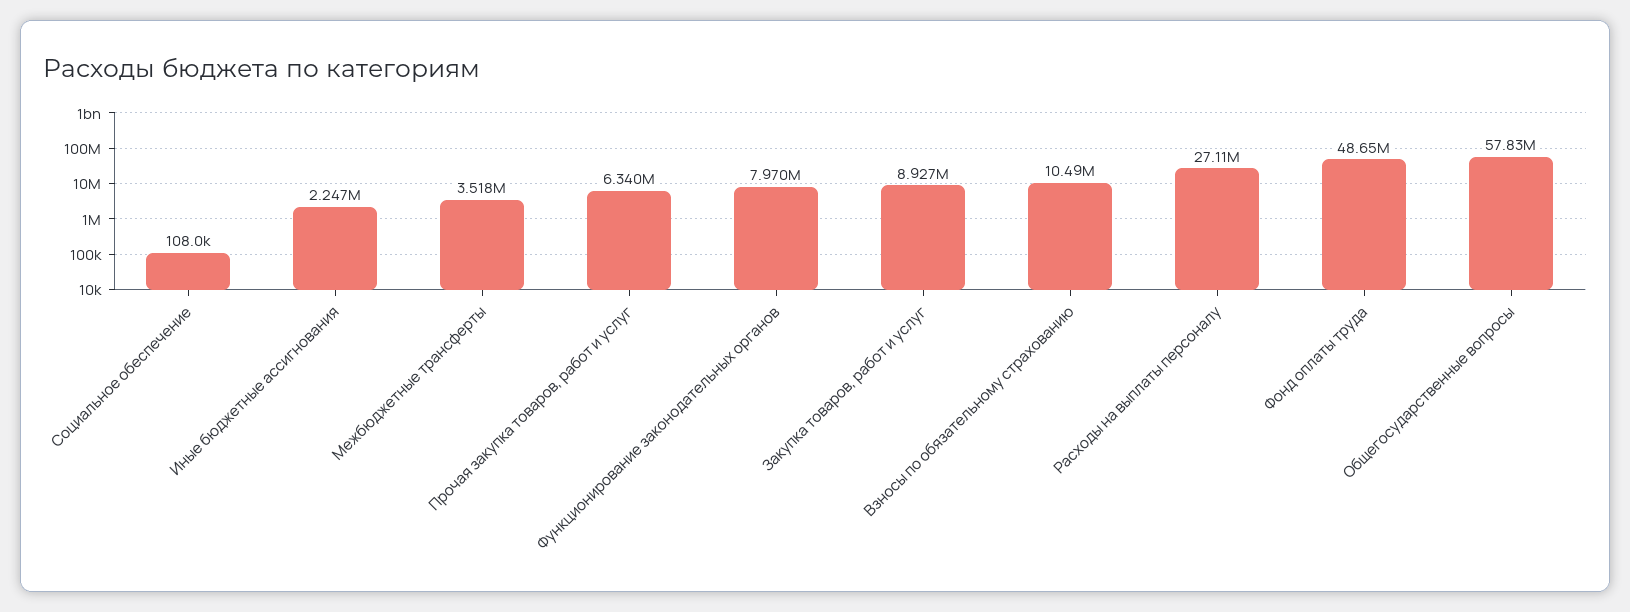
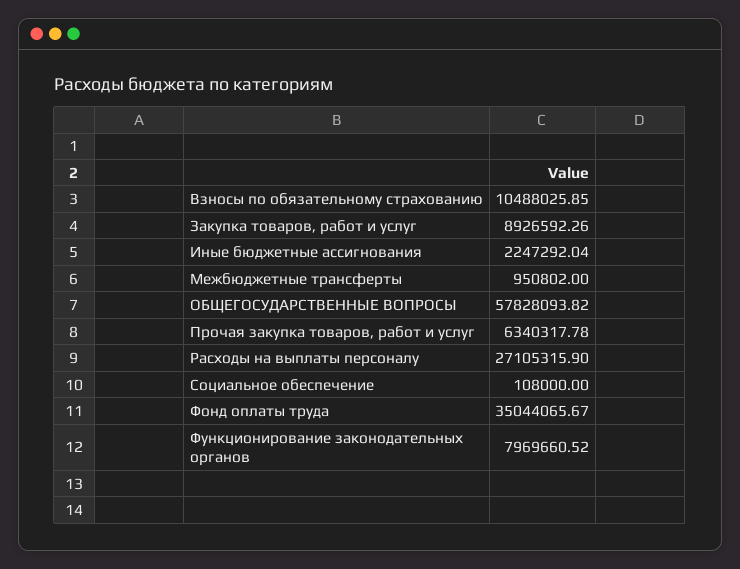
Межбюджетные трансферты: 3518000 -> 950802
Фонд оплаты труда: 48650000 -> 35044065.67

